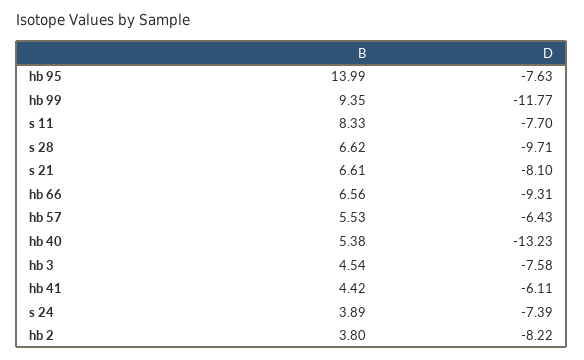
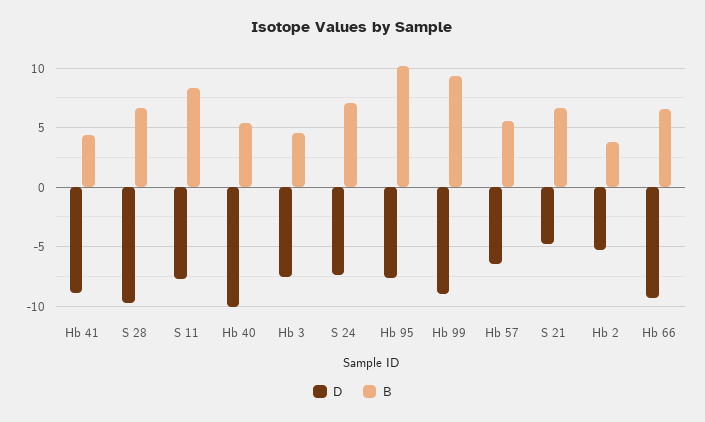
B, hb 95: 13.99 -> 10
D, hb 99: -11.77 -> -9
D, s 21: -8.1 -> -5
D, hb 40: -13.23 -> -10
D, hb 41: -6.11 -> -9
B, s 24: 3.89 -> 7
D, hb 2: -8.22 -> -5

